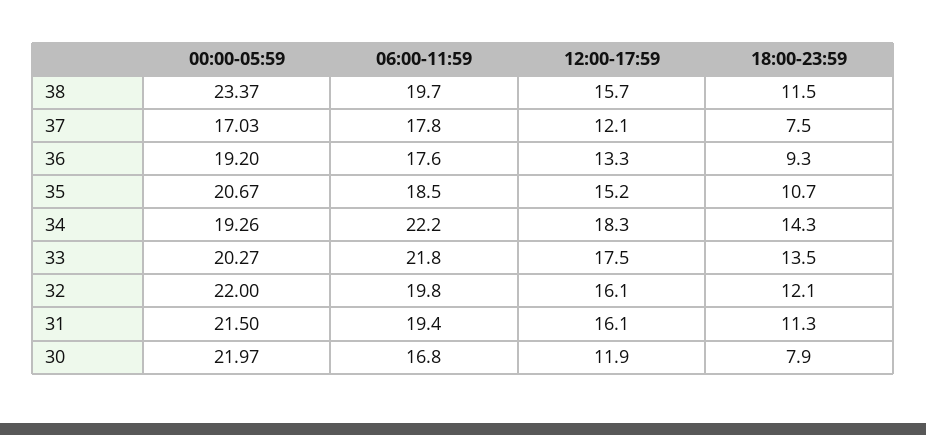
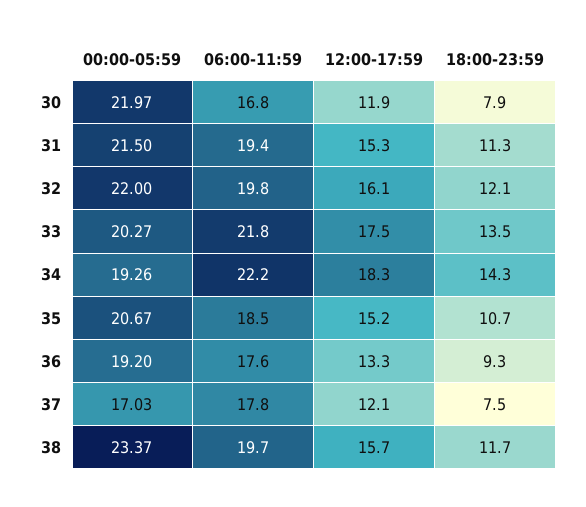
18:00-23:59, 38: 11.5 -> 11.7
12:00-17:59, 31: 16.1 -> 15.3

